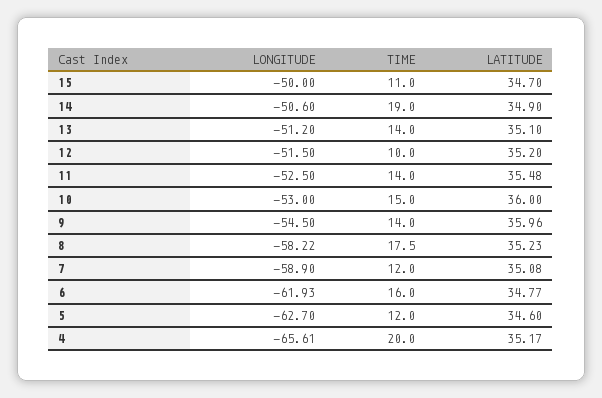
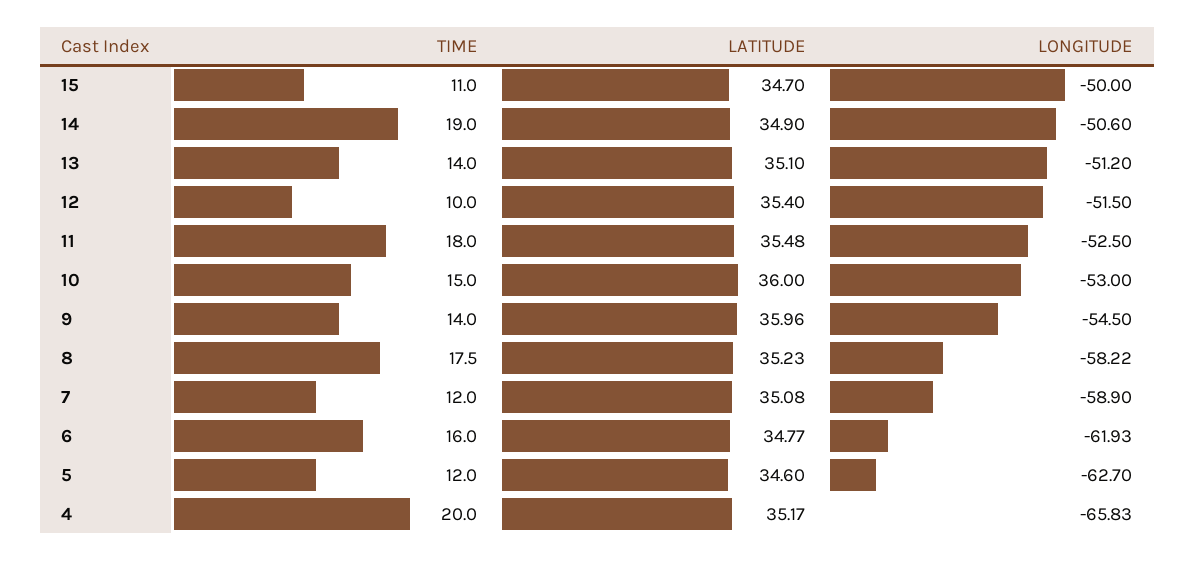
LATITUDE, 12: 35.2 -> 35.4
TIME, 11: 14 -> 18
LONGITUDE, 4: -65.61 -> -65.83

